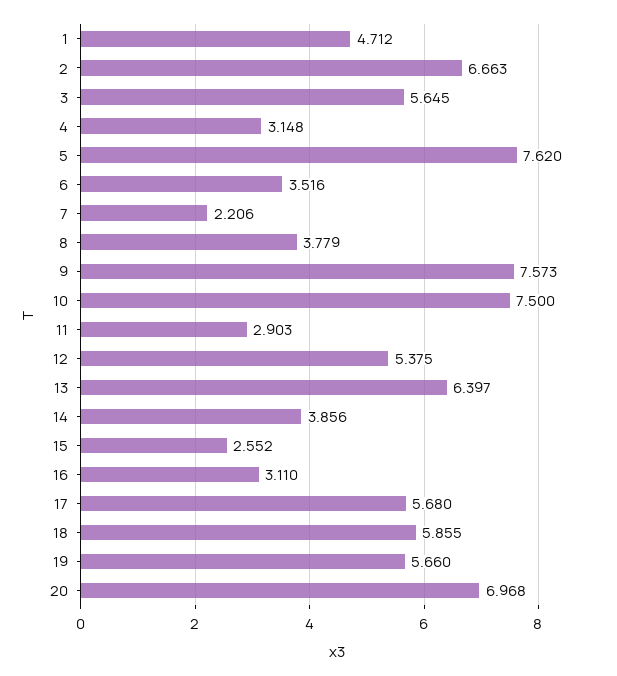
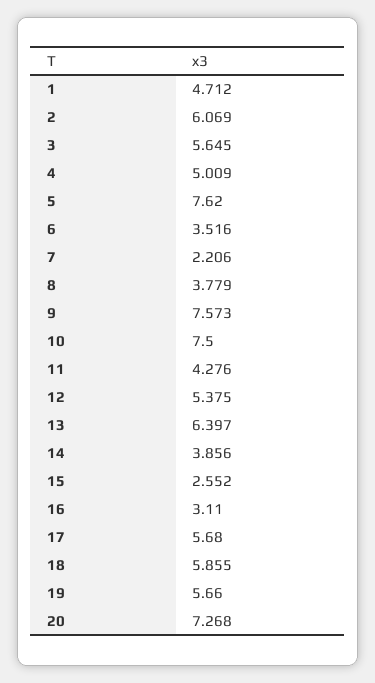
2: 6.663 -> 6.069
4: 3.148 -> 5.009
11: 2.903 -> 4.276
20: 6.968 -> 7.268

